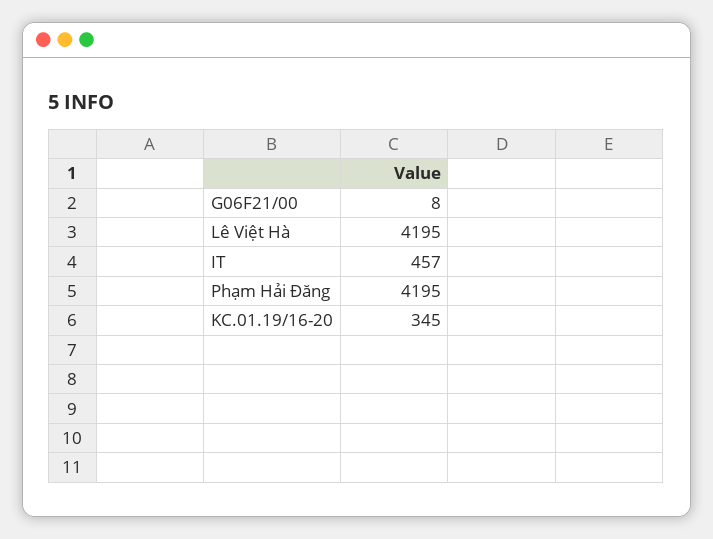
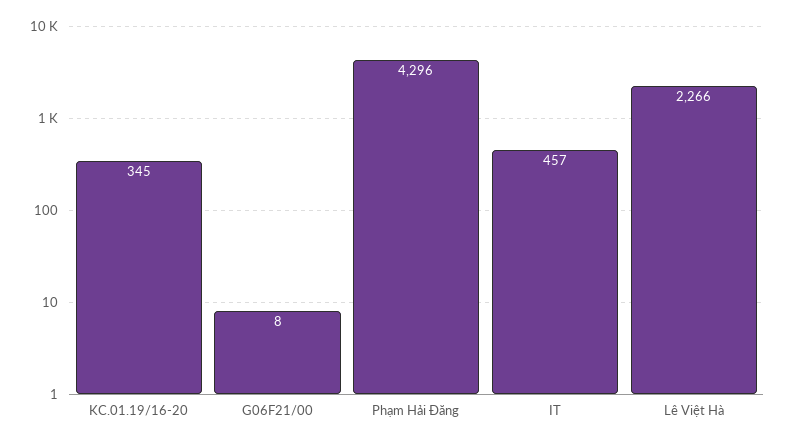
Lê Việt Hà: 4195 -> 2266
Phạm Hải Đăng: 4195 -> 4296

